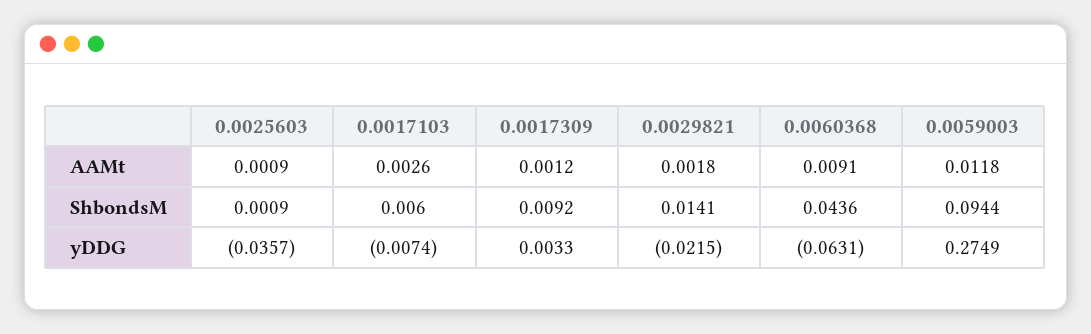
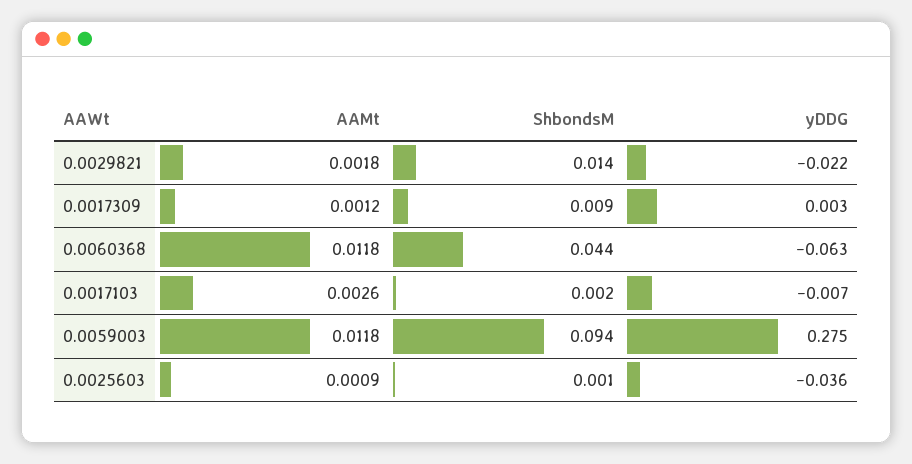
0.0060368, AAMt: 0.0091 -> 0.0118
0.0017103, ShbondsM: 0.006 -> 0.002

